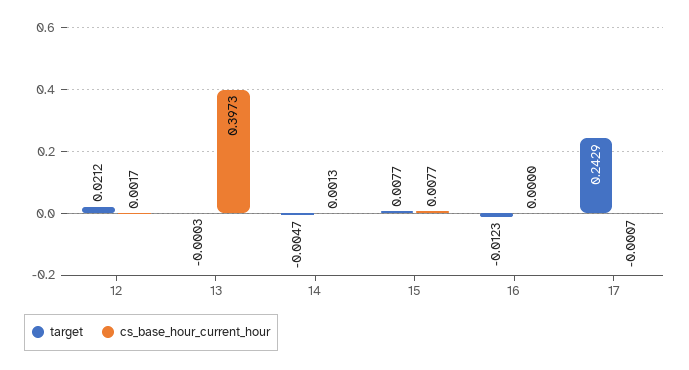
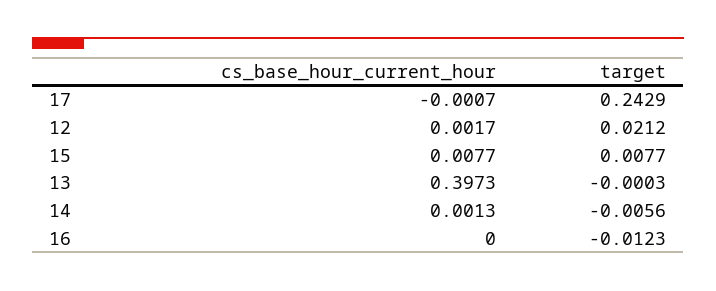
target, 14: -0.0047 -> -0.0056

